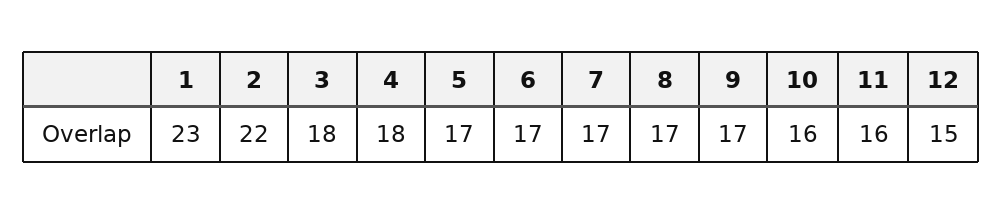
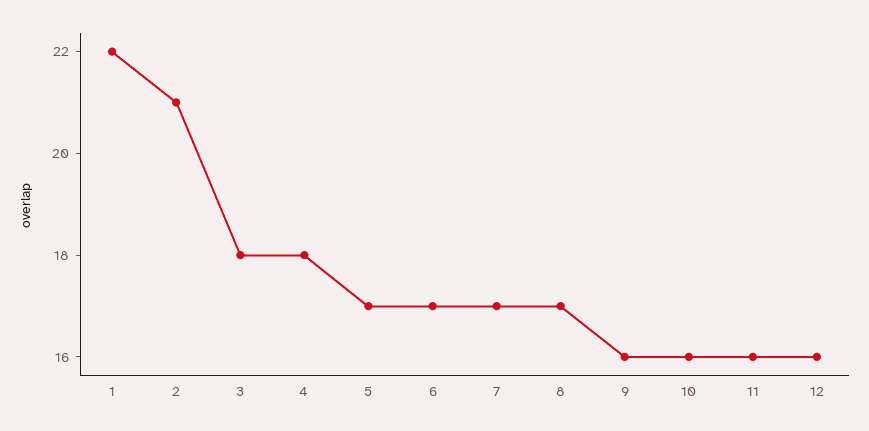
1: 23 -> 22
2: 22 -> 21
9: 17 -> 16
12: 15 -> 16

